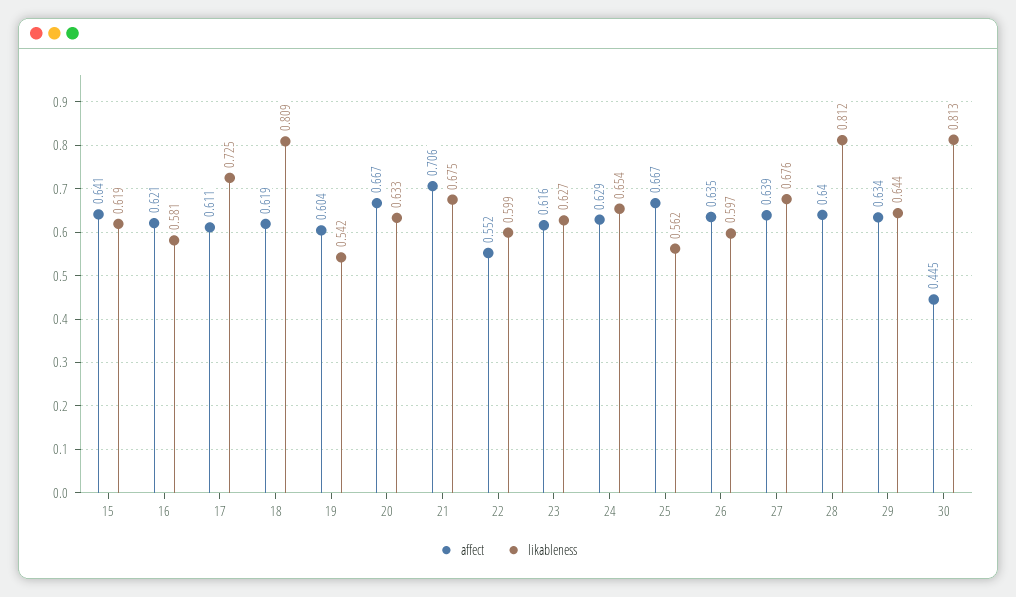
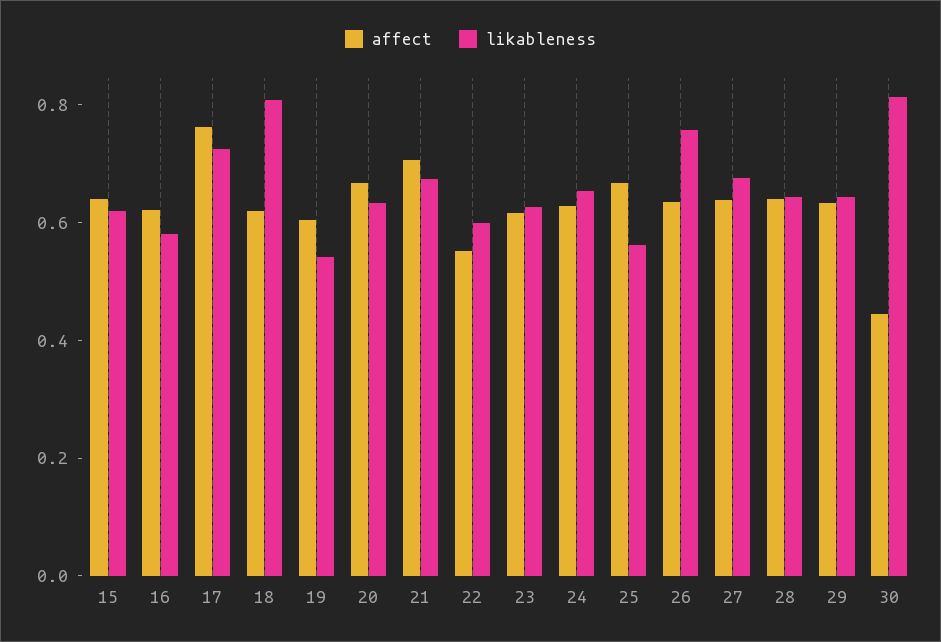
affect, 17: 0.611 -> 0.75
likableness, 26: 0.597 -> 0.75
likableness, 28: 0.812 -> 0.65

